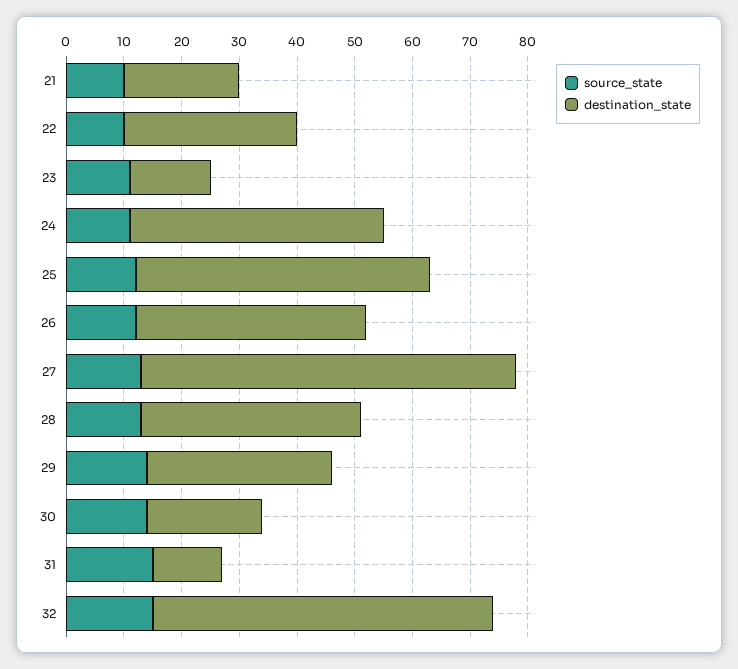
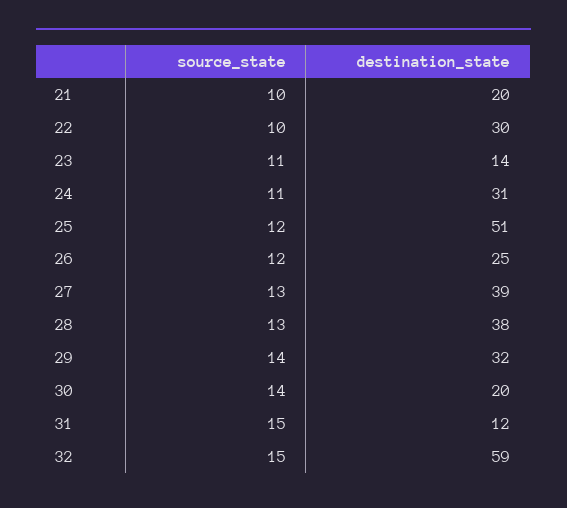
destination_state, 24: 45 -> 31
destination_state, 26: 40 -> 25
destination_state, 27: 65 -> 39

